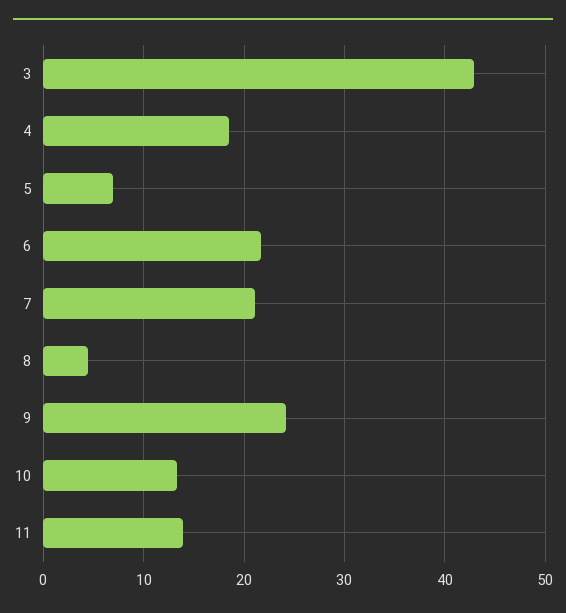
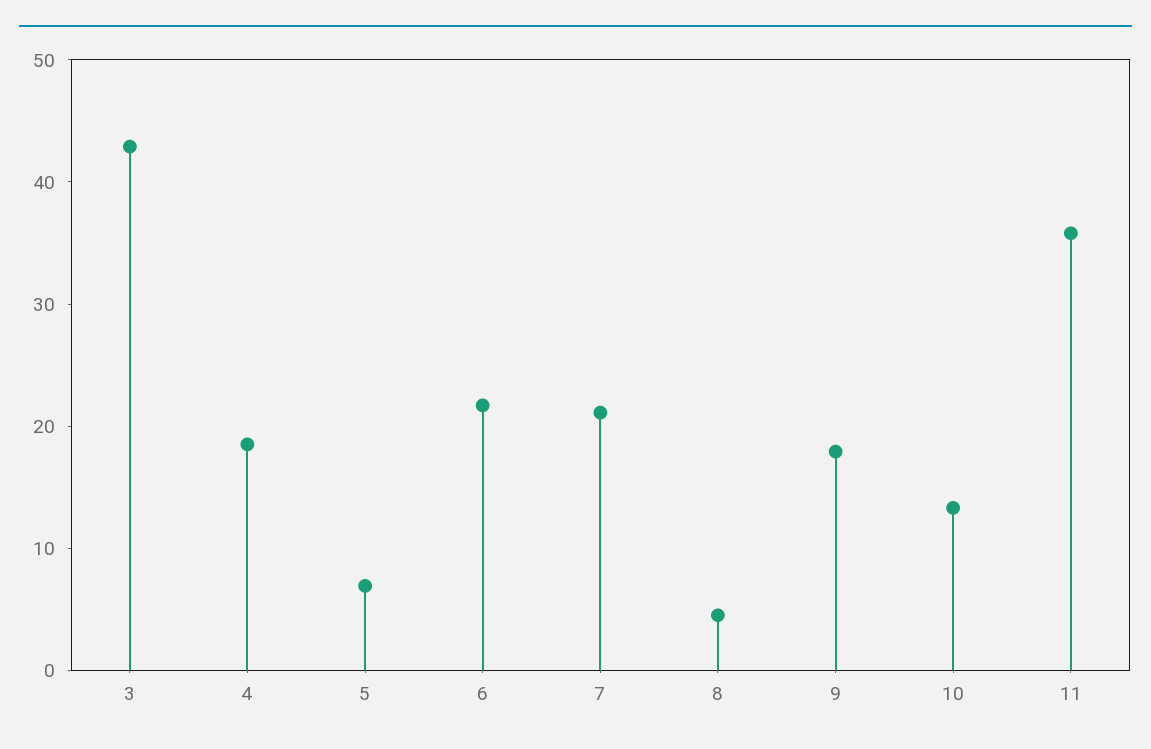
9: 24 -> 18
11: 14 -> 36

